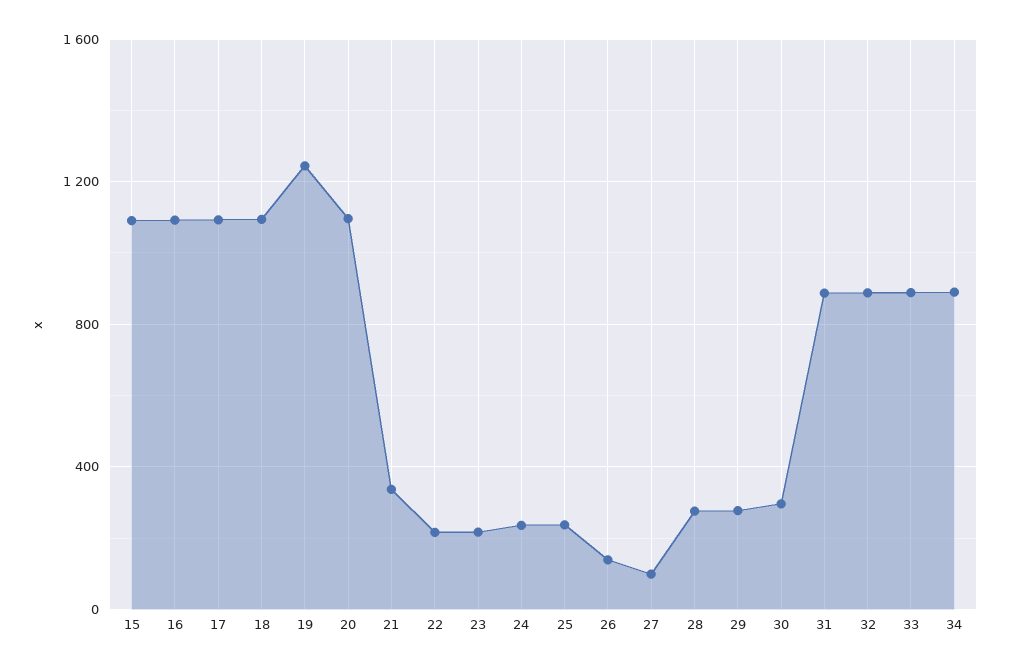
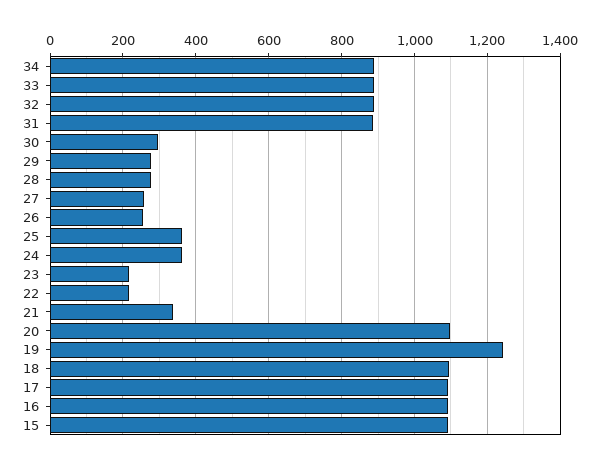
24: 250 -> 360
25: 250 -> 360
26: 150 -> 260
27: 100 -> 260

